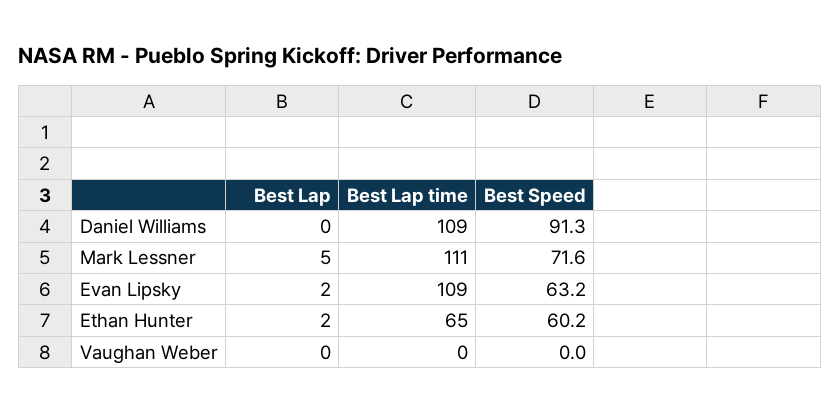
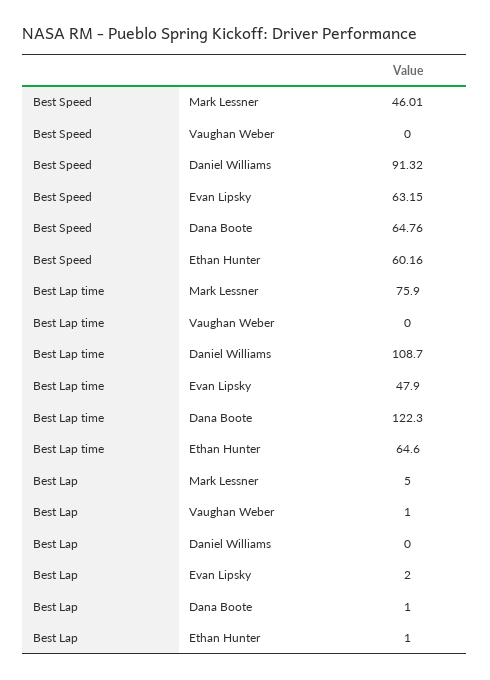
Best Lap time, Mark Lessner: 111 -> 75.9
Best Speed, Mark Lessner: 71.6 -> 46.01
Best Lap time, Evan Lipsky: 109 -> 47.9
Best Lap, Ethan Hunter: 2 -> 1
Best Lap, Vaughan Weber: 0 -> 1
Best Speed, Dana Boote: none -> 64.76
Best Lap time, Dana Boote: none -> 122.3
Best Lap, Dana Boote: none -> 1

